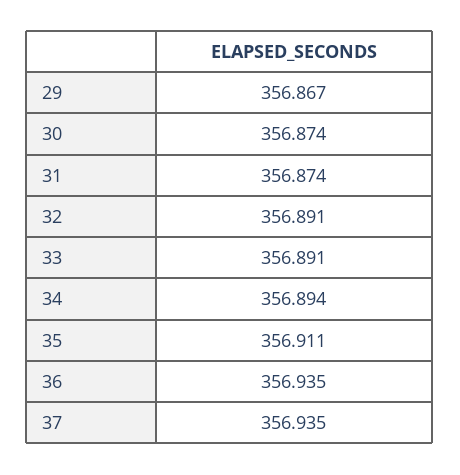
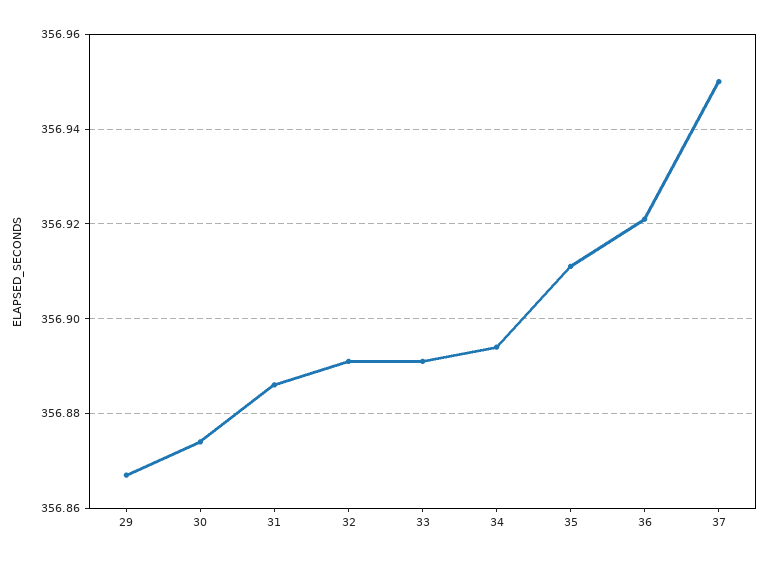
31: 356.874 -> 356.885
36: 356.935 -> 356.92
37: 356.935 -> 356.95

